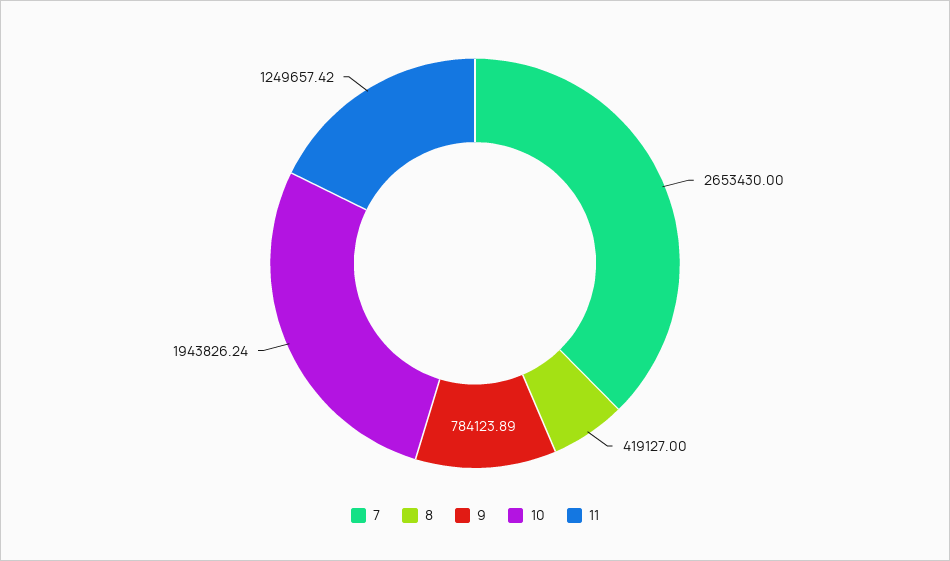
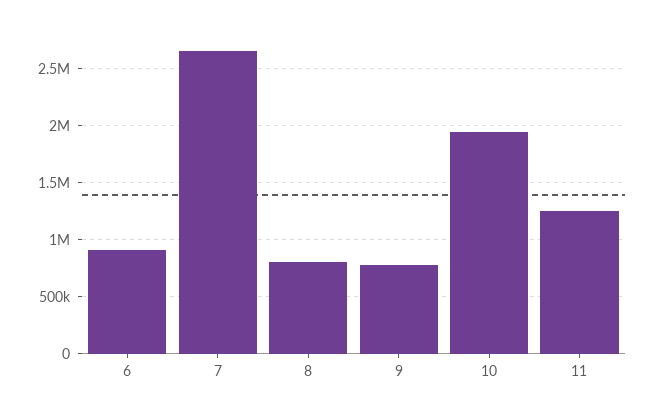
8: 419127 -> 800000
6: none -> 900000

